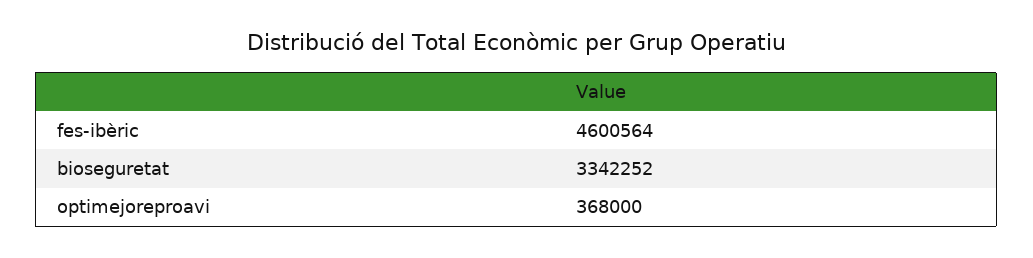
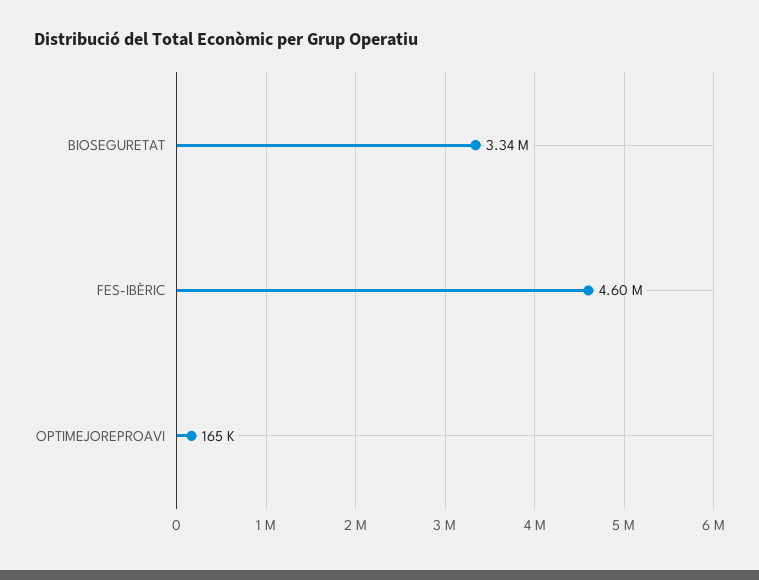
optimejoreproavi: 368000 -> 165000

